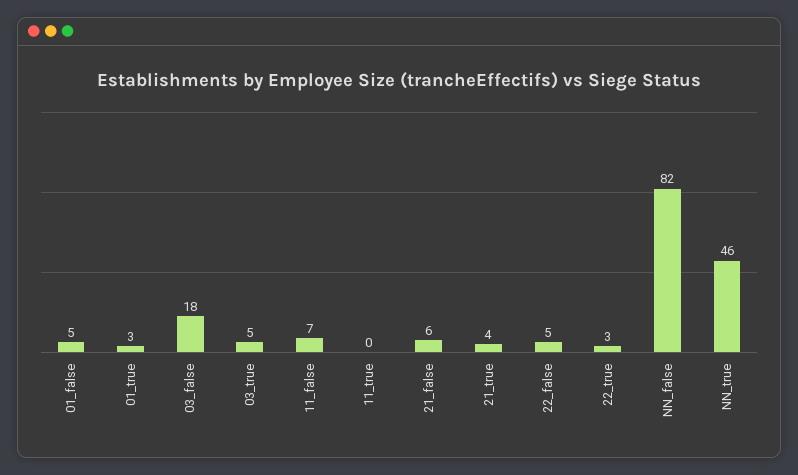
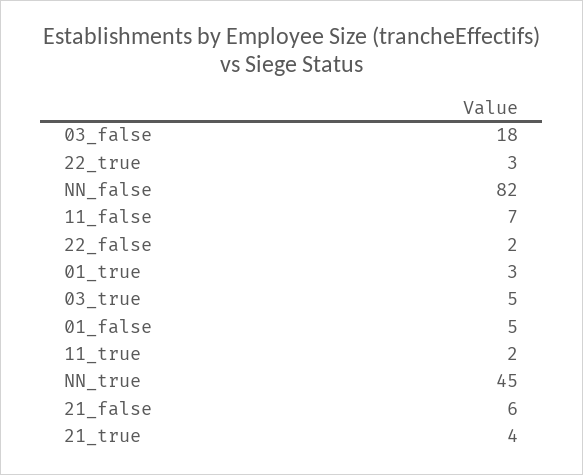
11_true: 0 -> 2
22_false: 5 -> 2
NN_true: 46 -> 45

